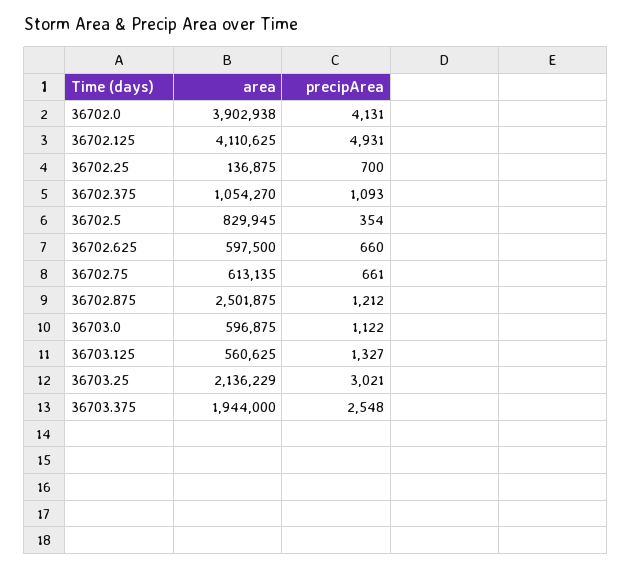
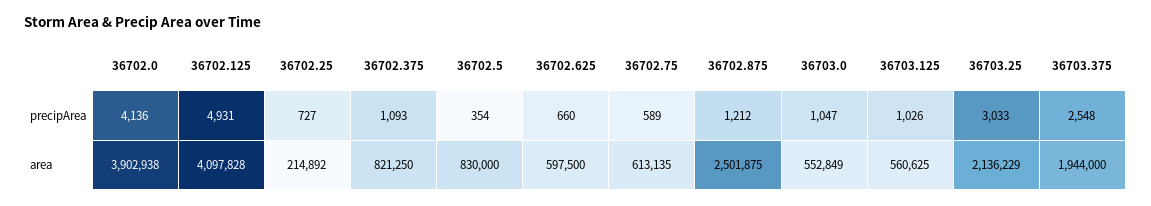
precipArea, 36702.0: 4131 -> 4136
area, 36702.125: 4110625 -> 4097828
area, 36702.25: 136875 -> 214892
precipArea, 36702.25: 700 -> 727
area, 36702.375: 1054270 -> 821250
area, 36702.5: 829945 -> 830000
precipArea, 36702.75: 661 -> 589
area, 36703.0: 596875 -> 552849
precipArea, 36703.0: 1122 -> 1047
precipArea, 36703.125: 1327 -> 1026
precipArea, 36703.25: 3021 -> 3033

